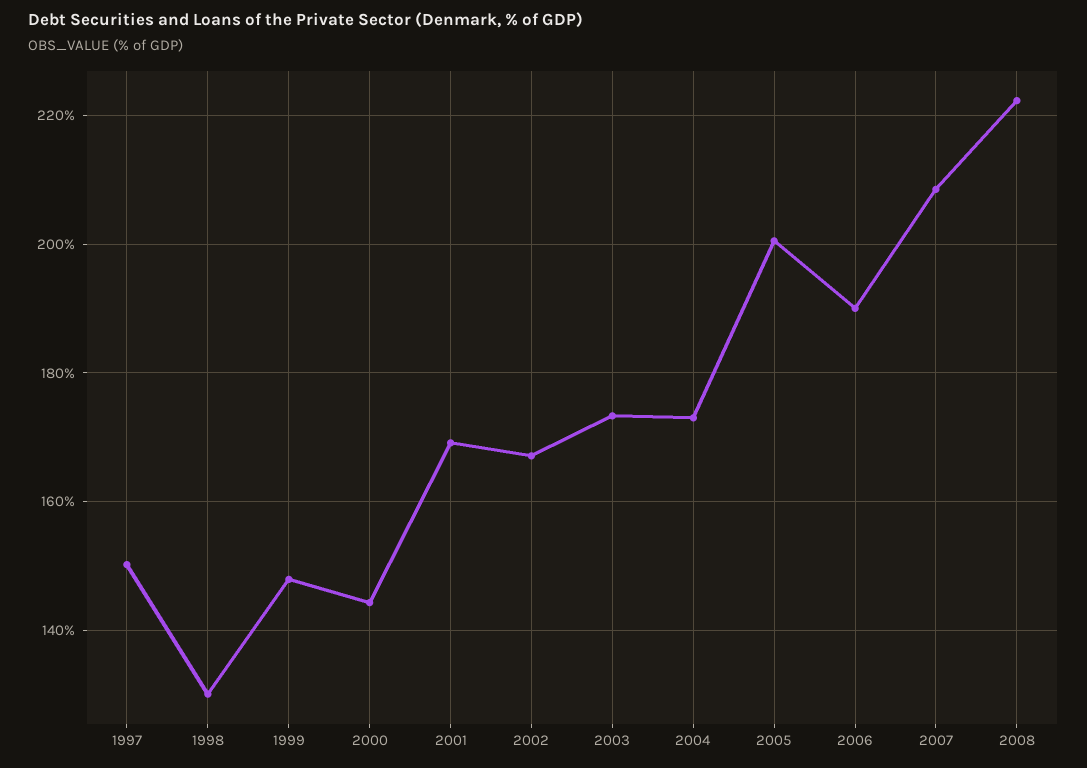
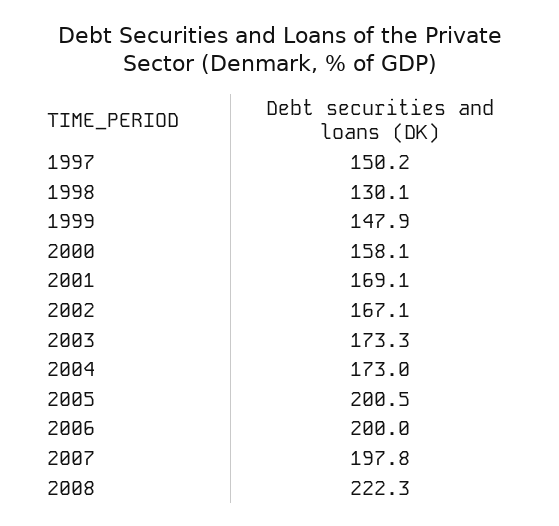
2000: 144 -> 158.1
2006: 190 -> 200
2007: 208 -> 197.8

